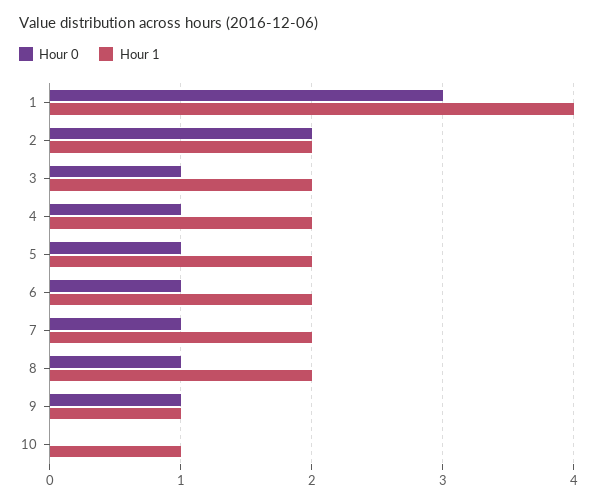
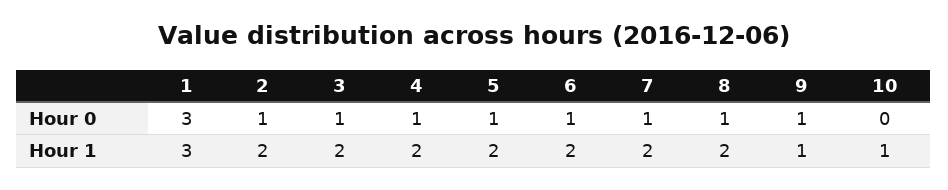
Hour 1, 1: 4 -> 3
Hour 0, 2: 2 -> 1

